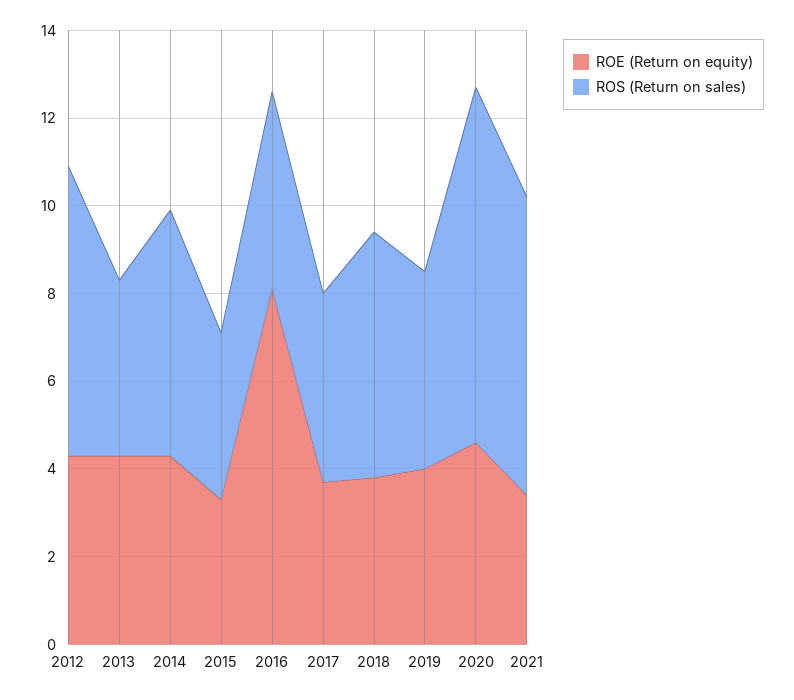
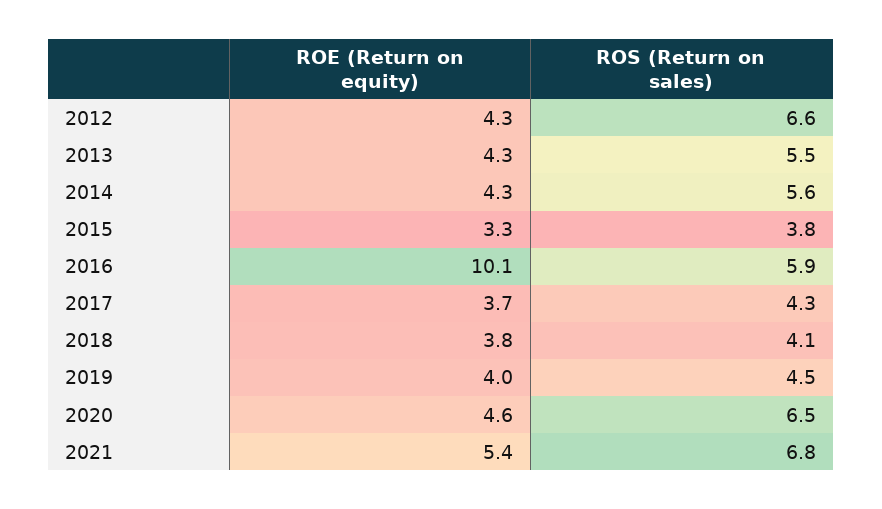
ROS (Return on sales), 2013: 4 -> 5.5
ROE (Return on equity), 2016: 8 -> 10.1
ROS (Return on sales), 2016: 4.5 -> 5.9
ROS (Return on sales), 2018: 5.5 -> 4.1
ROS (Return on sales), 2020: 8 -> 6.5
ROE (Return on equity), 2021: 3.5 -> 5.4

